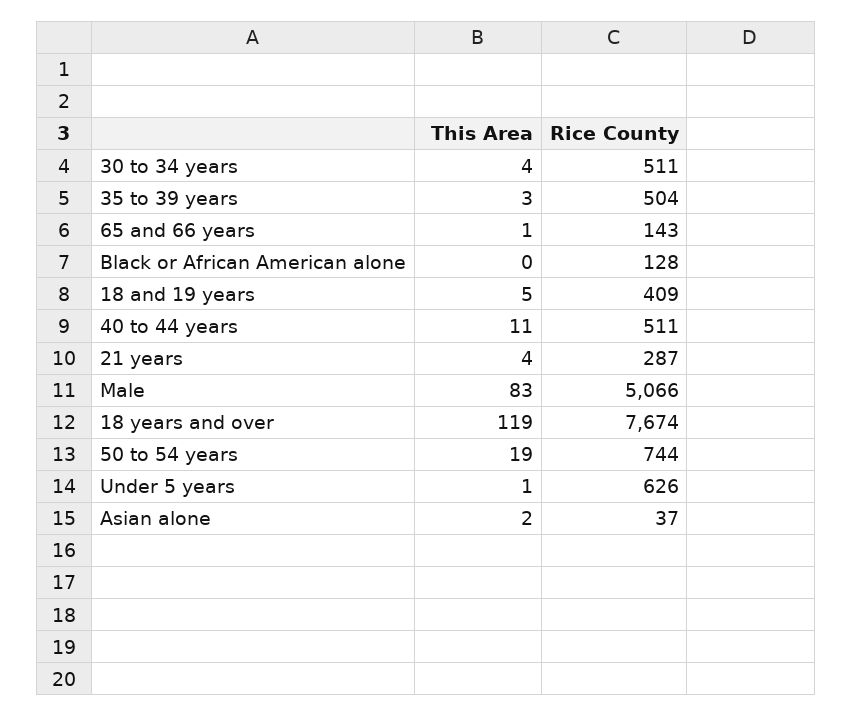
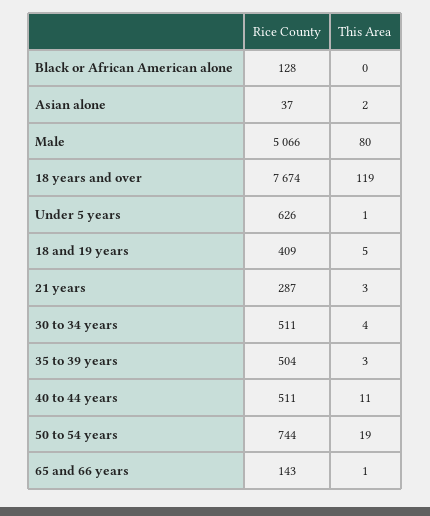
This Area, 21 years: 4 -> 3
This Area, Male: 83 -> 80

